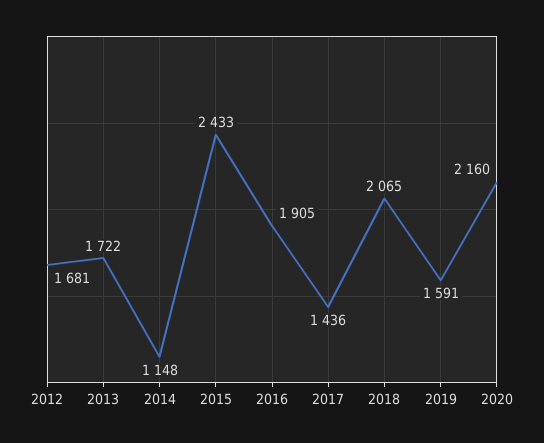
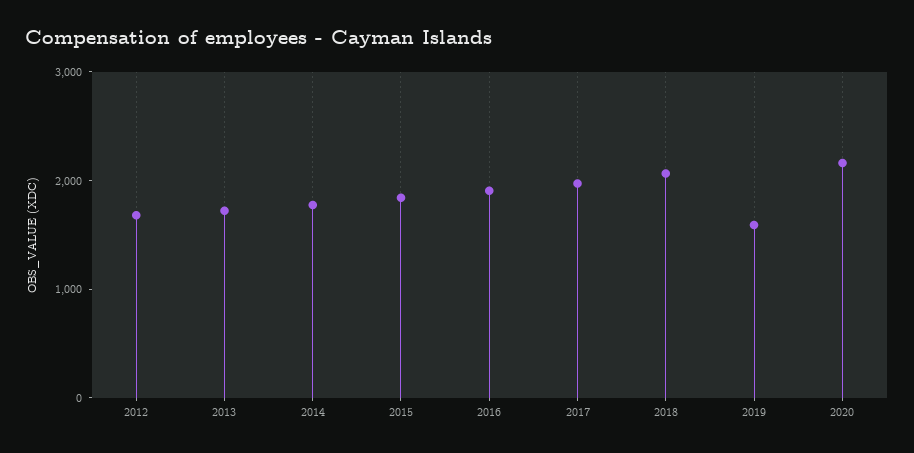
2014: 1148 -> 1800
2015: 2433 -> 1800
2017: 1436 -> 2000

